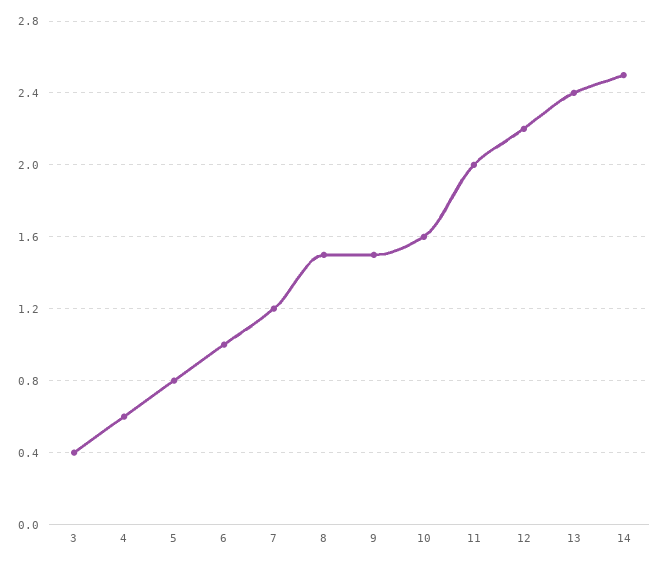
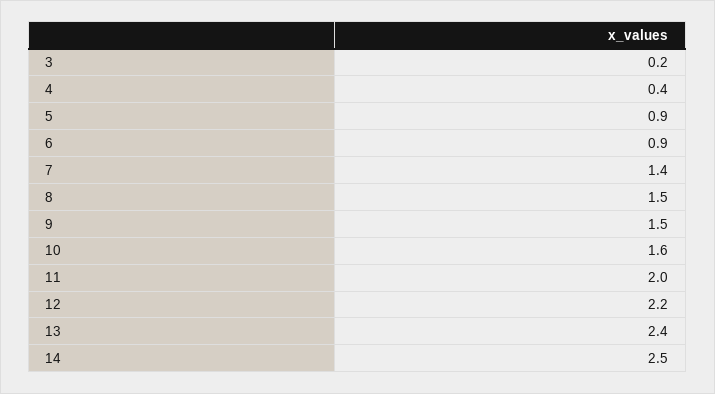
3: 0.4 -> 0.2
4: 0.6 -> 0.4
5: 0.8 -> 0.9
6: 1 -> 0.9
7: 1.2 -> 1.4

